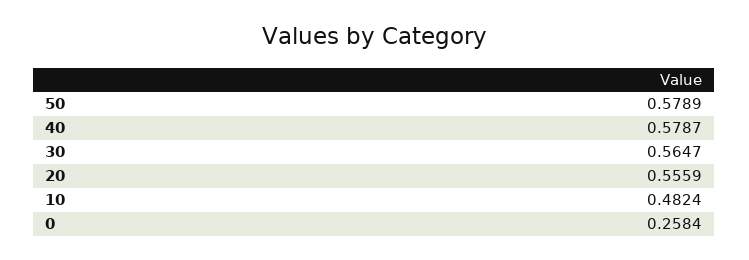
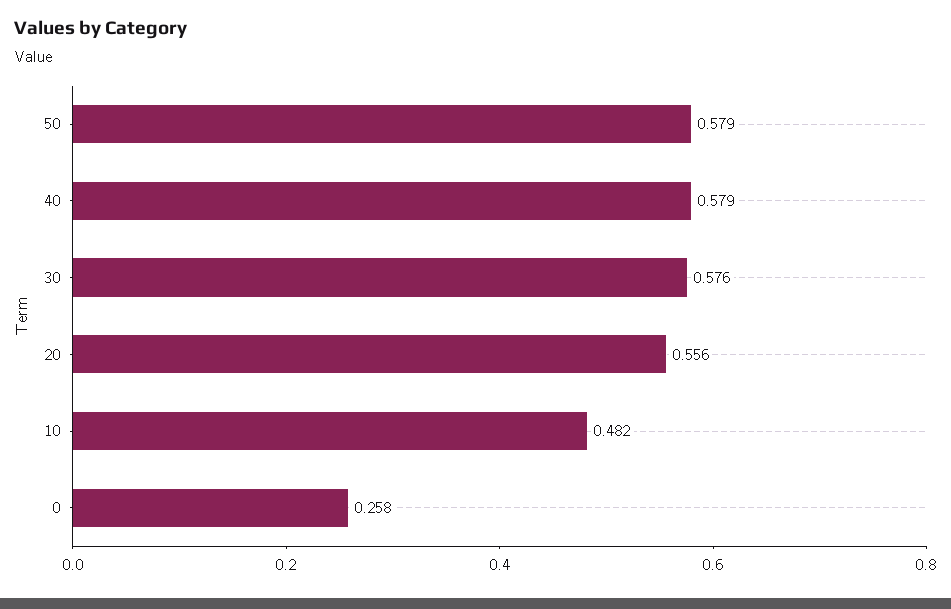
30: 0.5647 -> 0.576

